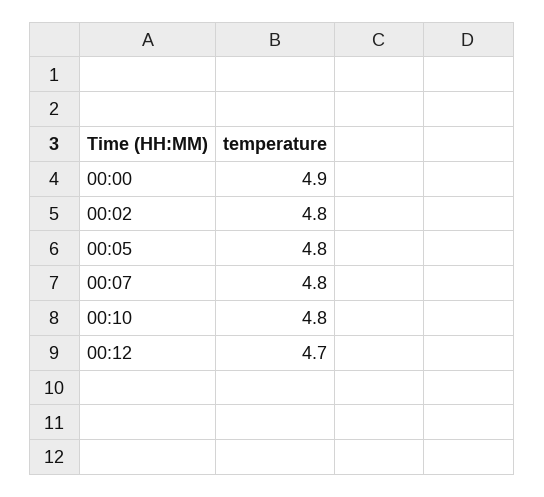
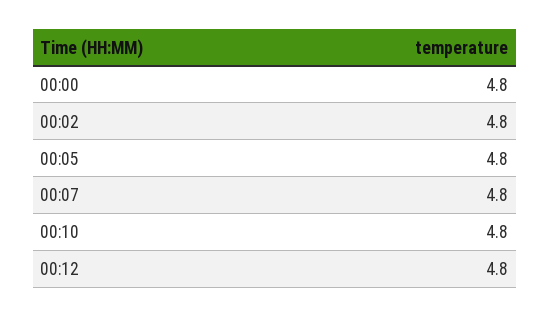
00:00: 4.9 -> 4.8
00:12: 4.7 -> 4.8

